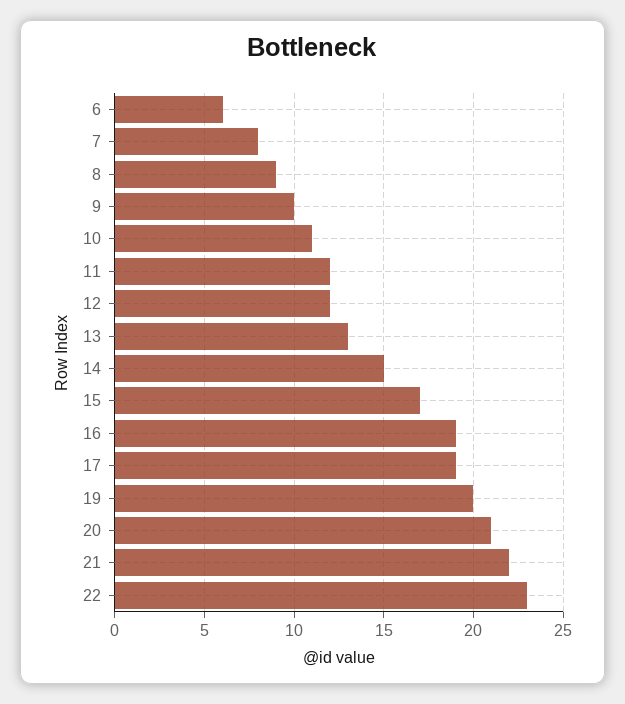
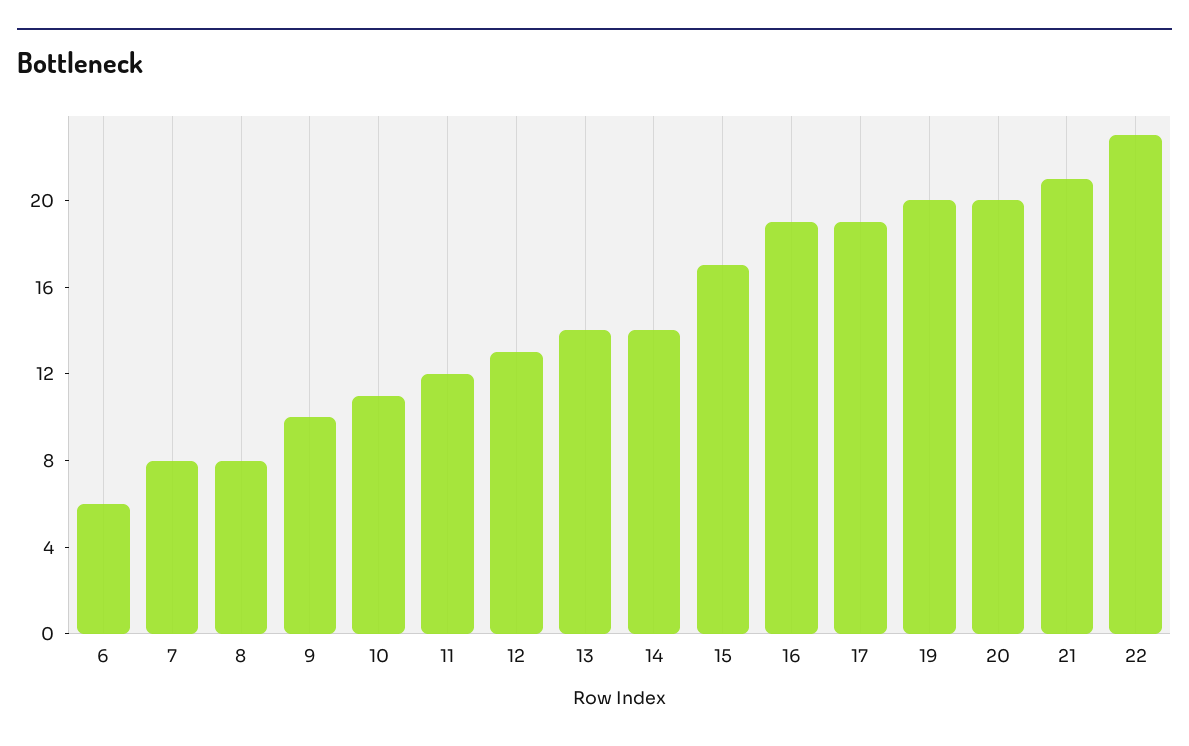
8: 9 -> 8
12: 12 -> 13
13: 13 -> 14
14: 15 -> 14
20: 21 -> 20
21: 22 -> 21

